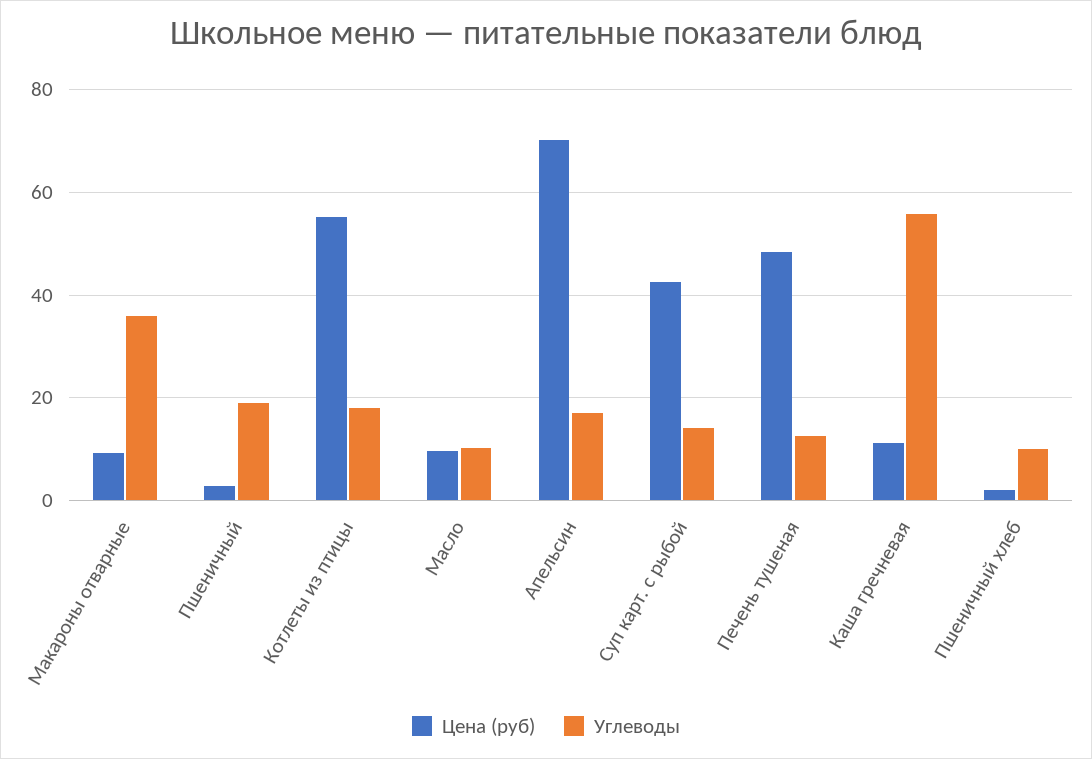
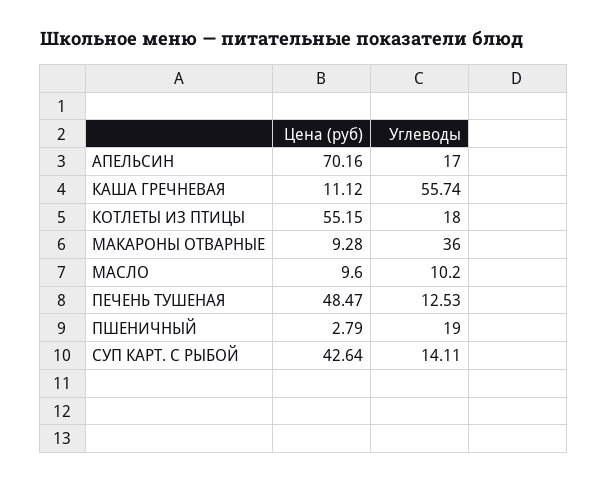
Цена (руб), Пшеничный хлеб: 2 -> none
Углеводы, Пшеничный хлеб: 10 -> none

